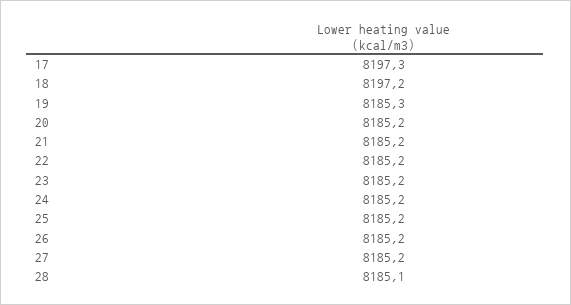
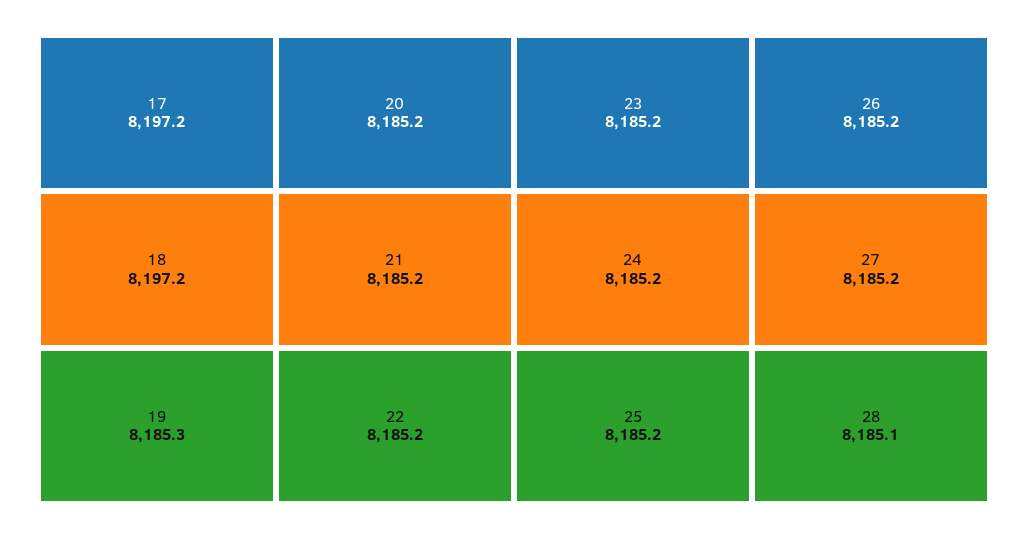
17: 8197.3 -> 8197.2

